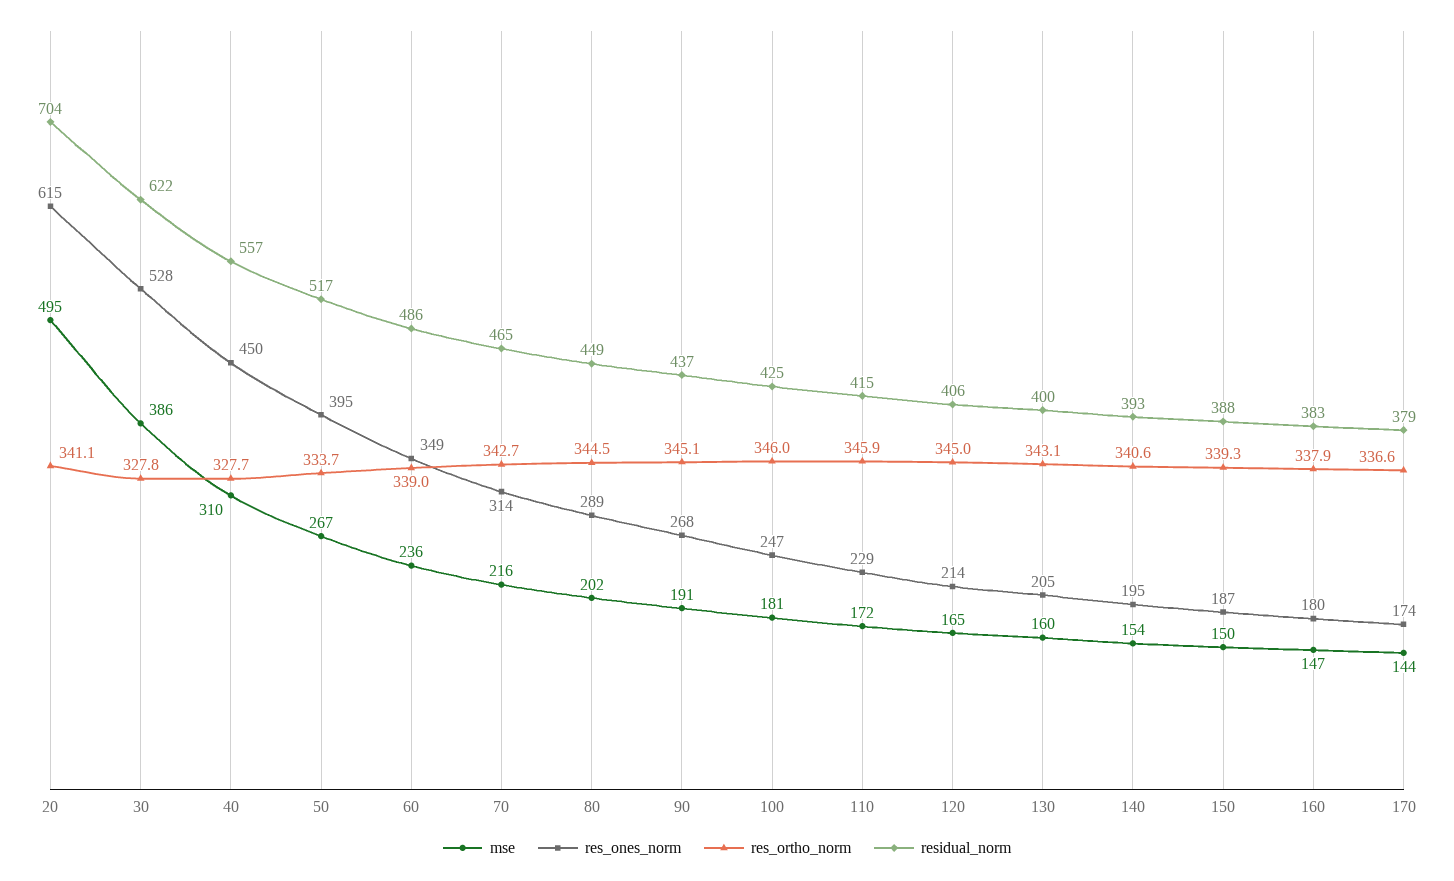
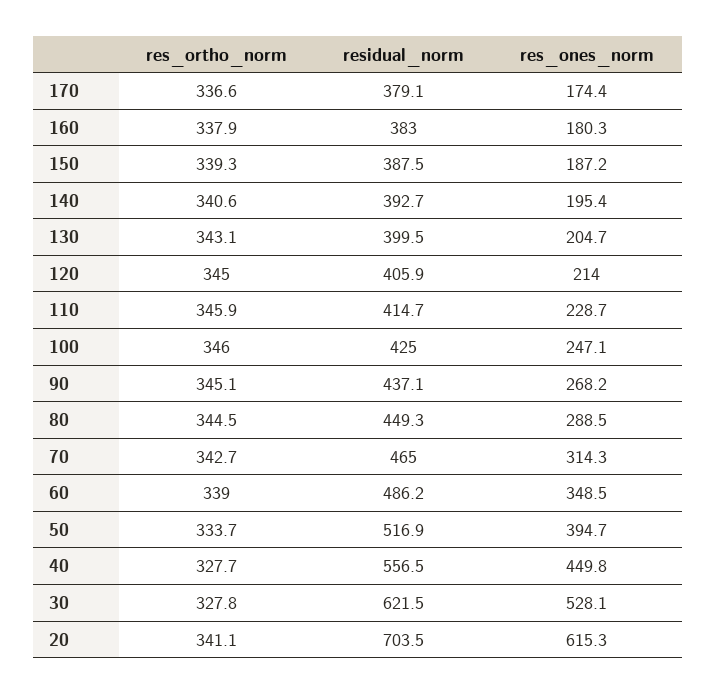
mse, 20: 495 -> none
mse, 30: 386 -> none
mse, 40: 310 -> none
mse, 50: 267 -> none
mse, 60: 236 -> none
mse, 70: 216 -> none
mse, 80: 202 -> none
mse, 90: 191 -> none
mse, 100: 181 -> none
mse, 110: 172 -> none
mse, 120: 165 -> none
mse, 130: 160 -> none
mse, 140: 154 -> none
mse, 150: 150 -> none
mse, 160: 147 -> none
mse, 170: 144 -> none

